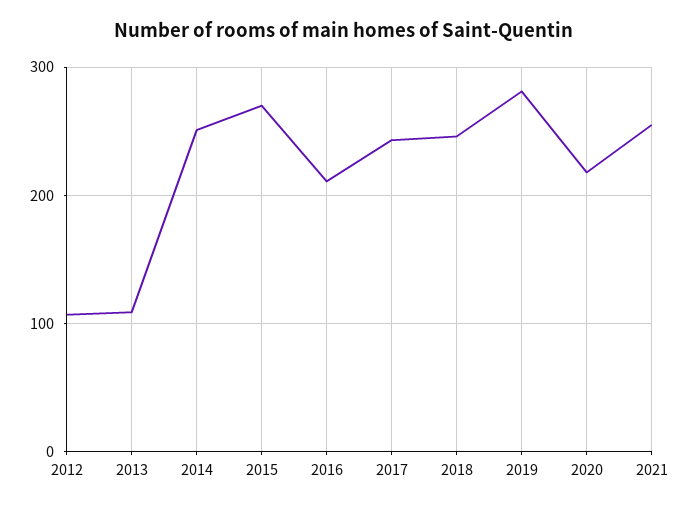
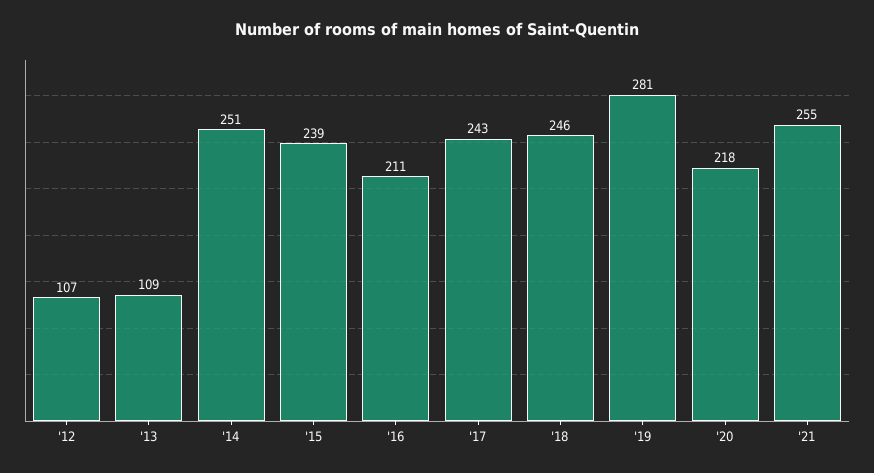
2015: 270 -> 239

